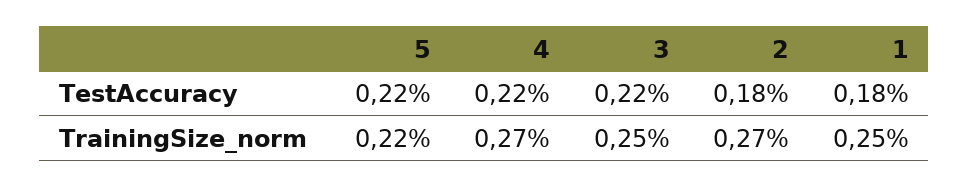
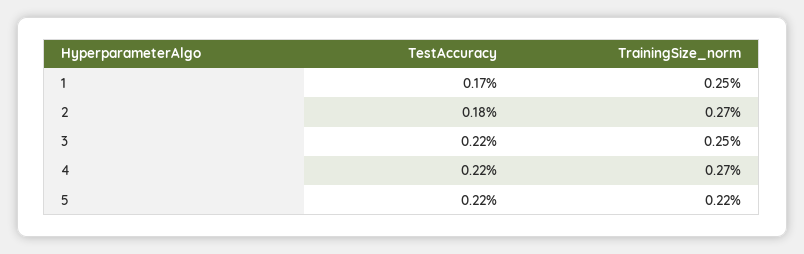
1, TestAccuracy: 0.18 -> 0.17

